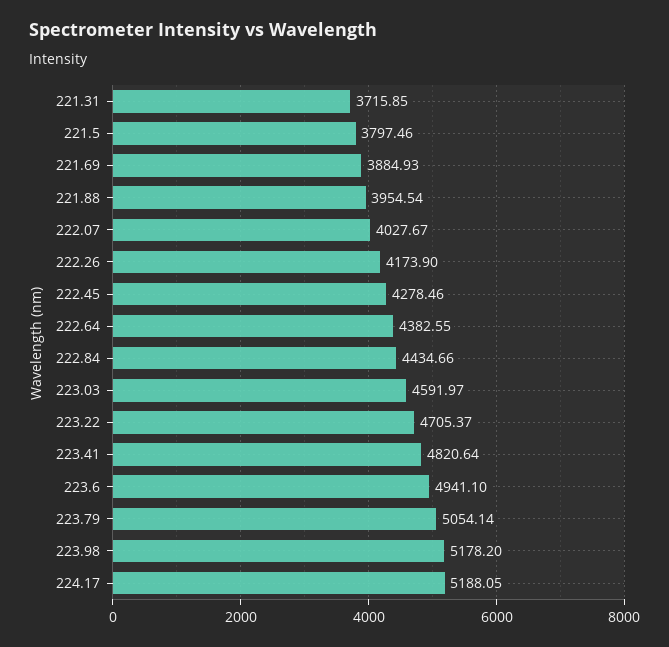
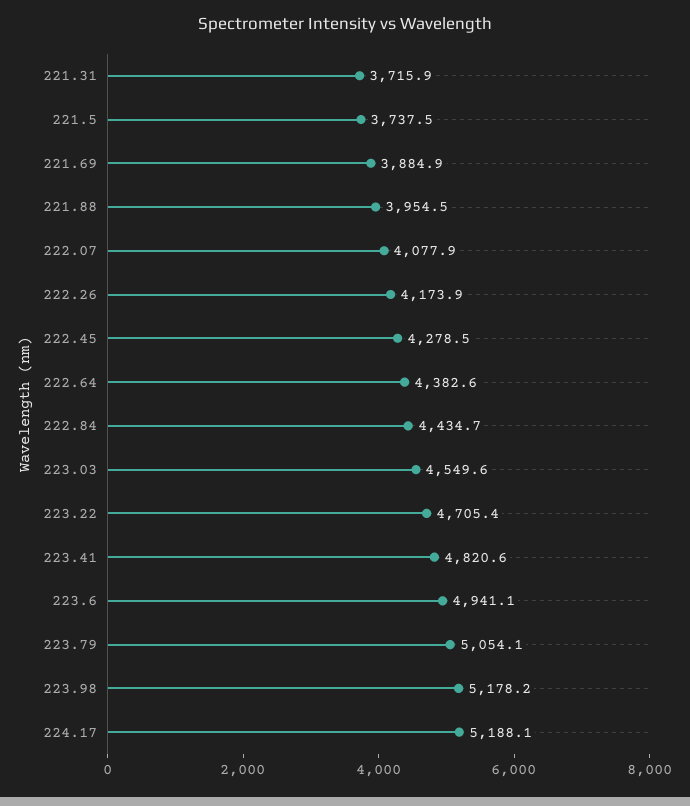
221.5: 3797.46 -> 3737.5
222.07: 4027.67 -> 4077.9
223.03: 4591.97 -> 4549.6

